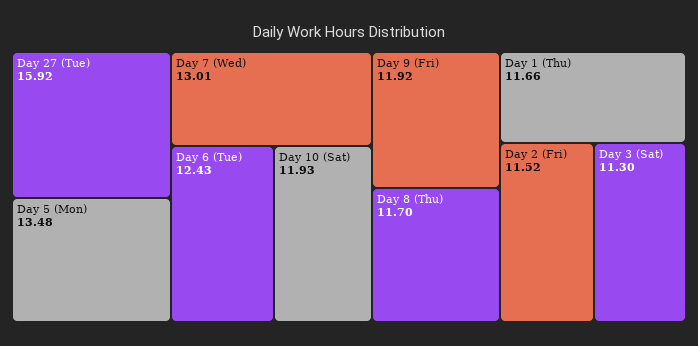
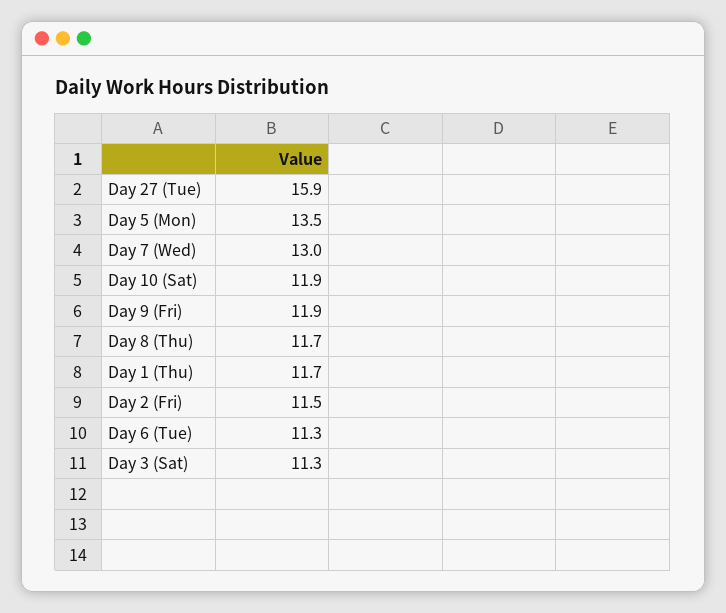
Day 6 (Tue): 12.43 -> 11.3

